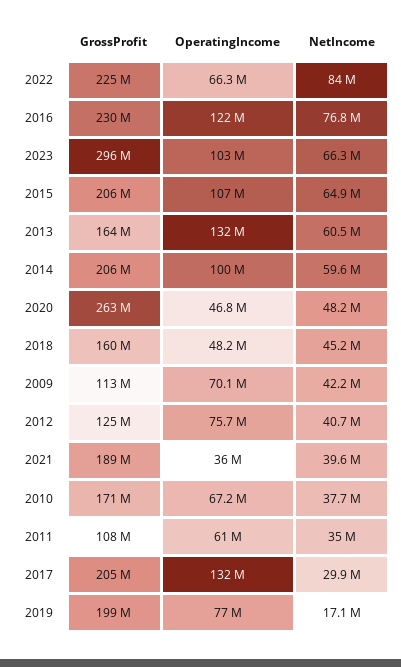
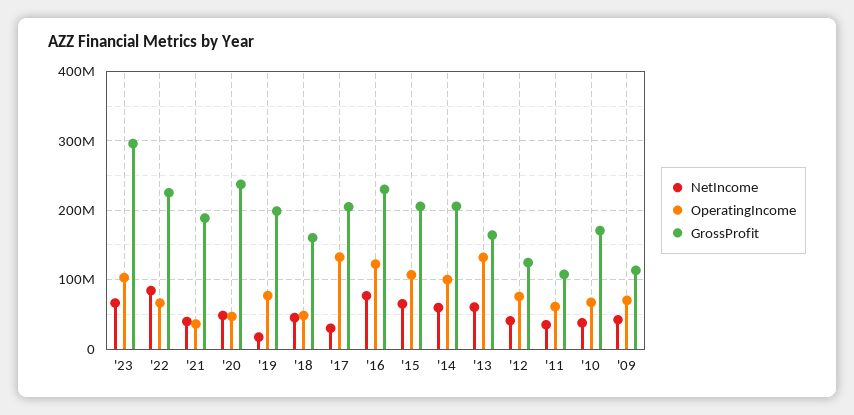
GrossProfit, 2020: 263000000 -> 240000000

